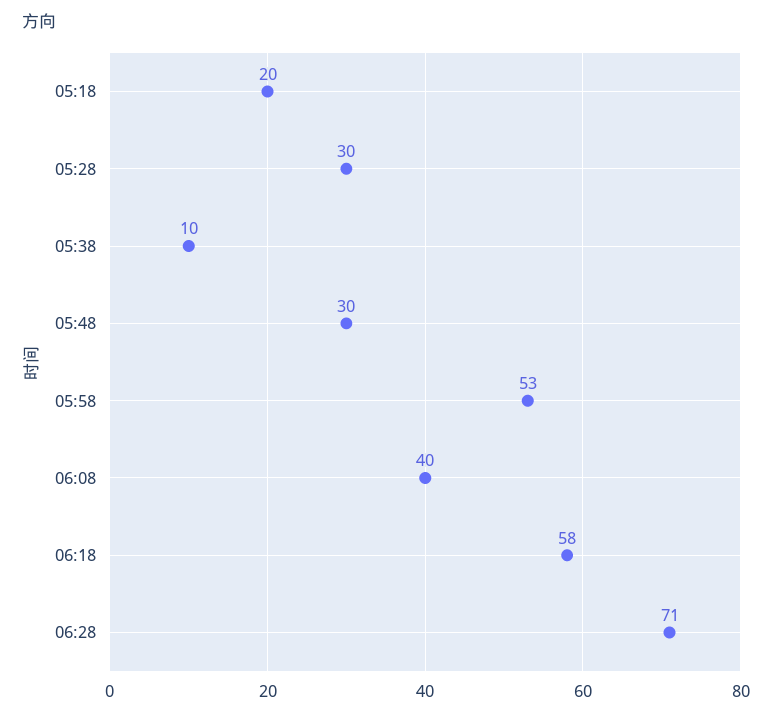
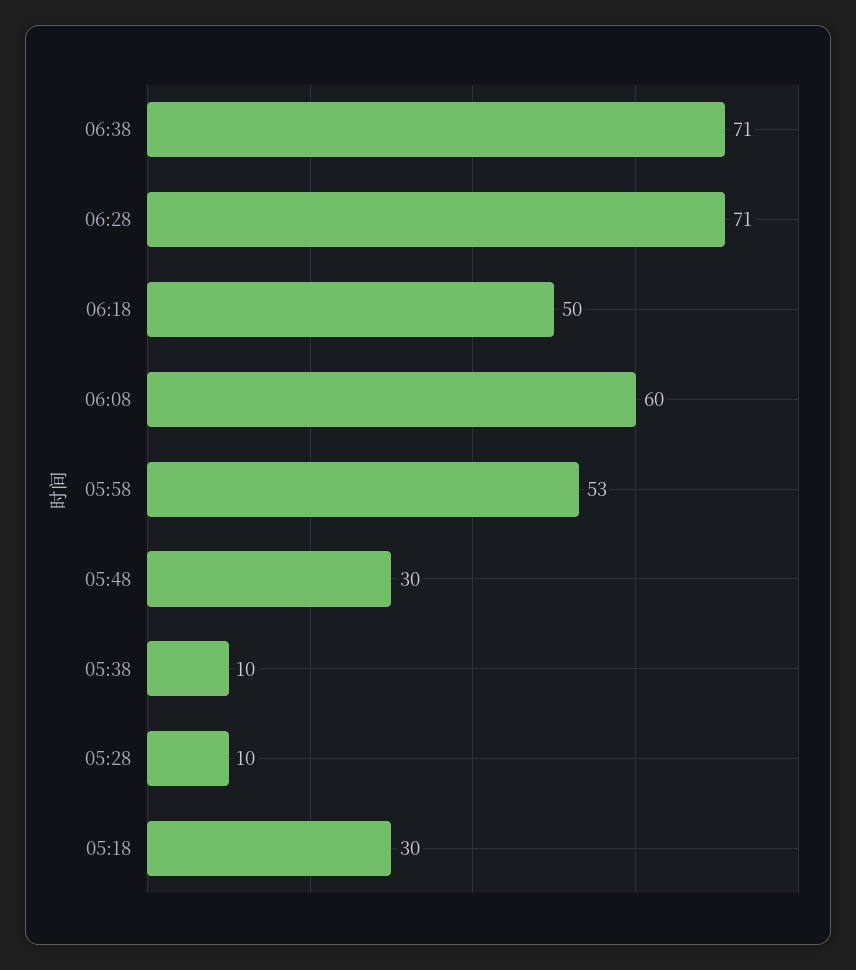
05:18: 20 -> 30
05:28: 30 -> 10
06:08: 40 -> 60
06:18: 58 -> 50
06:38: none -> 71

